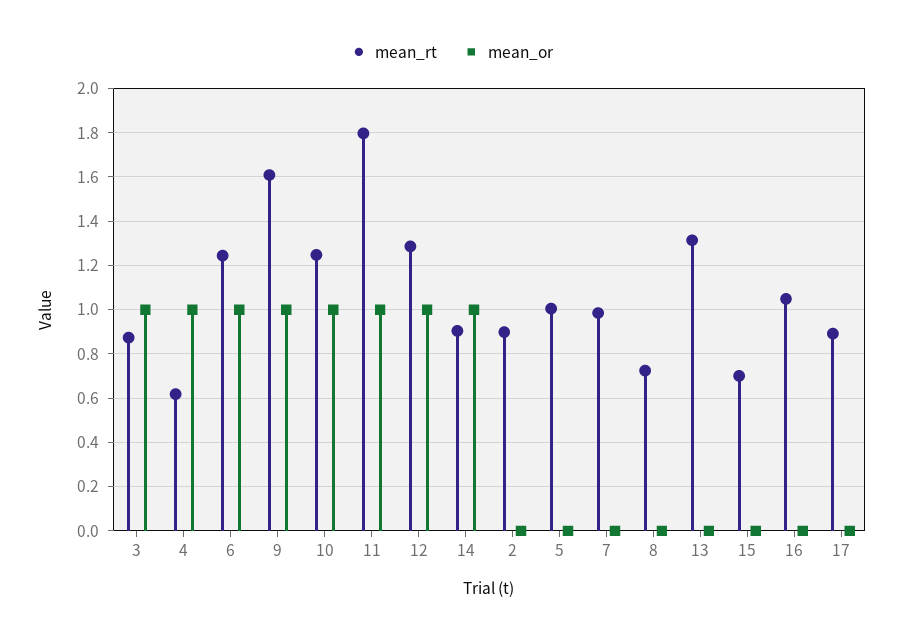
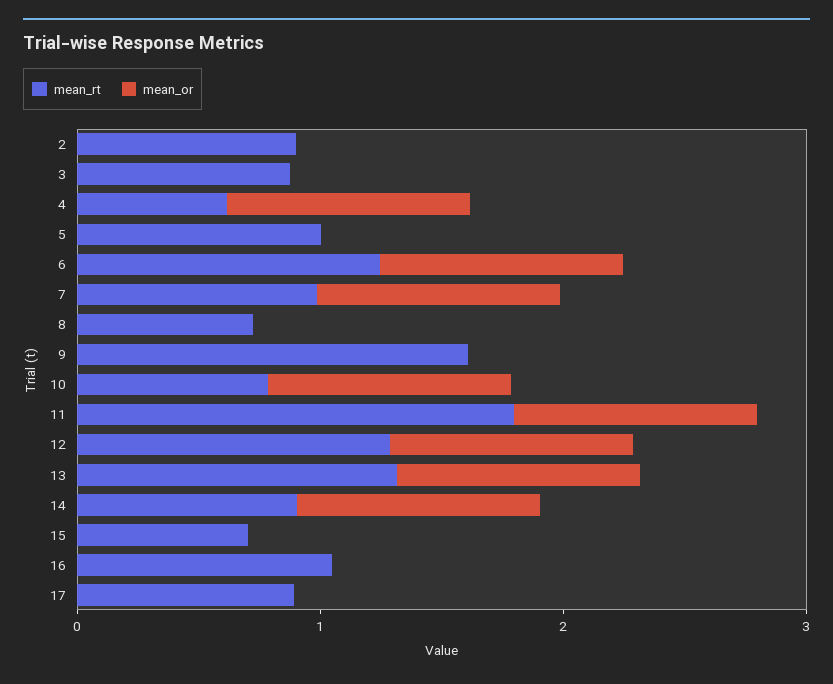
mean_or, 3: 1 -> 0
mean_or, 9: 1 -> 0
mean_rt, 10: 1.25 -> 0.8
mean_or, 7: 0 -> 1
mean_or, 13: 0 -> 1

